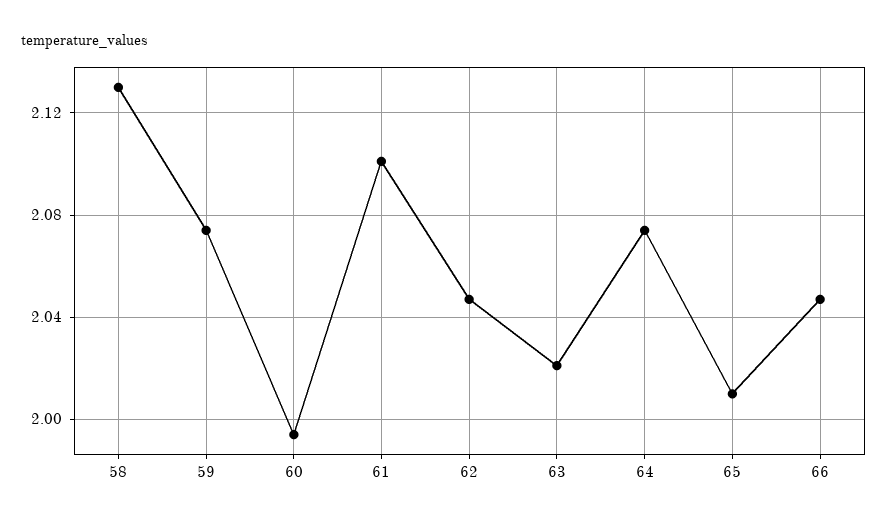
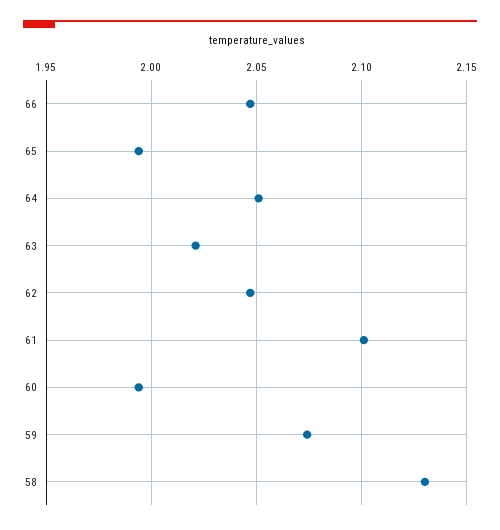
64: 2.075 -> 2.05
65: 2.01 -> 1.995

